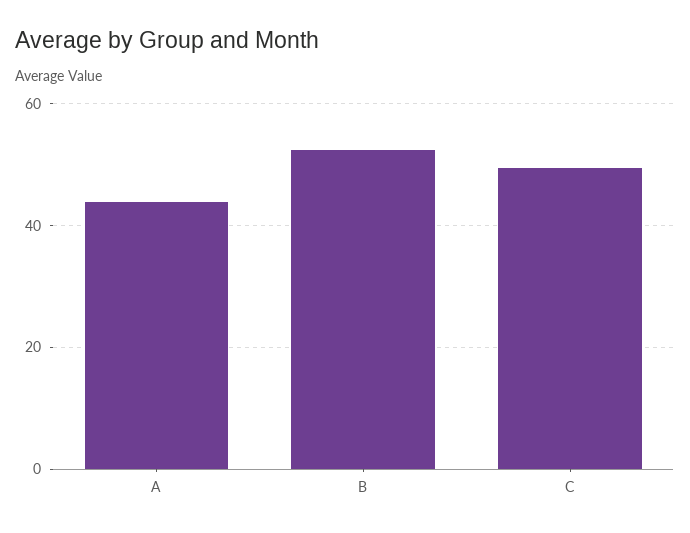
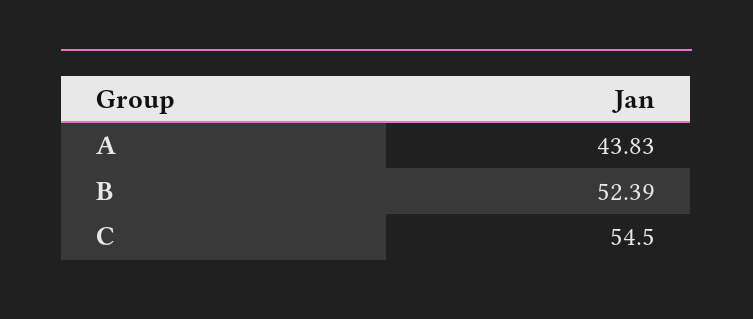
C: 50 -> 54.5

